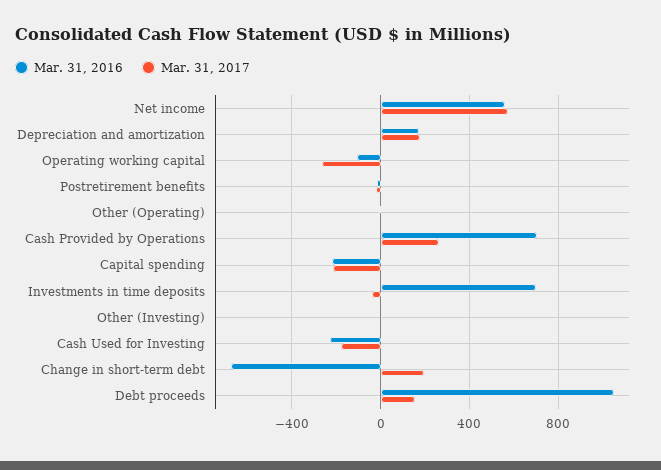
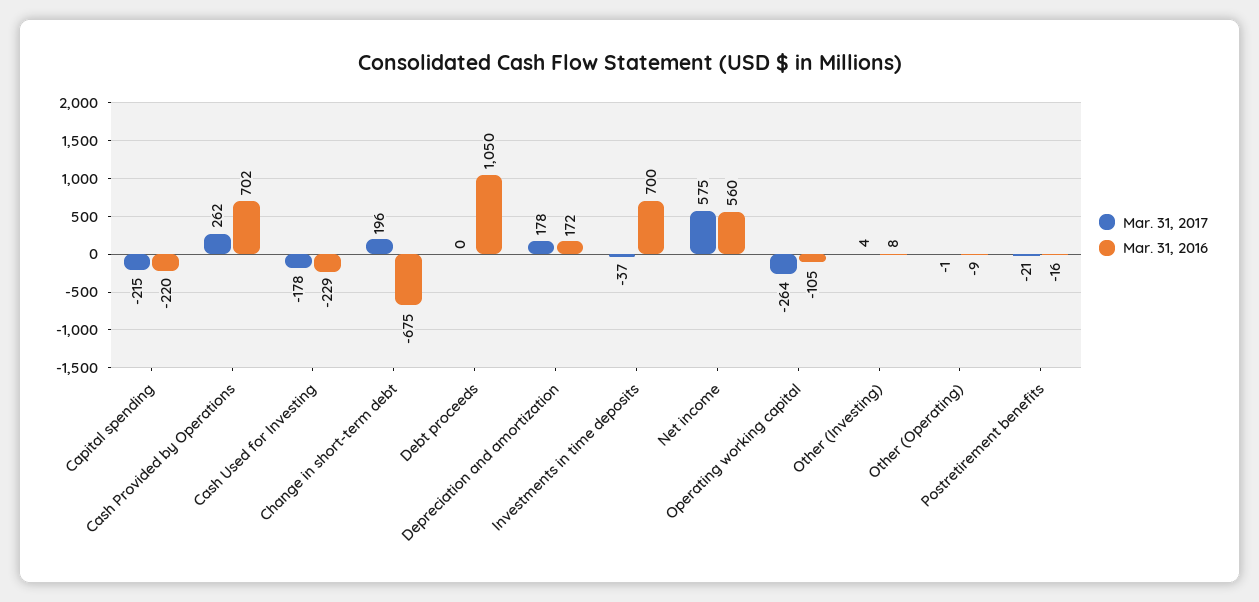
Mar. 31, 2017, Debt proceeds: 150 -> 0

